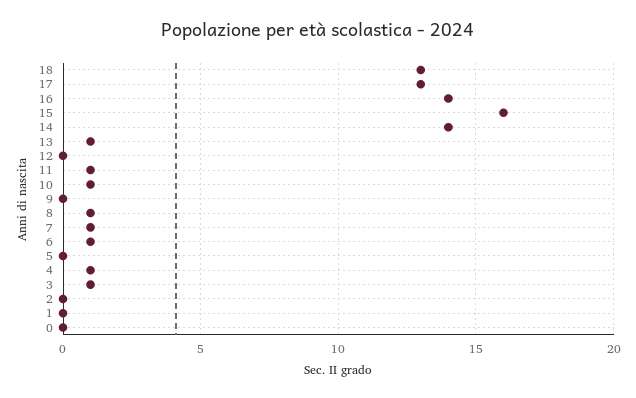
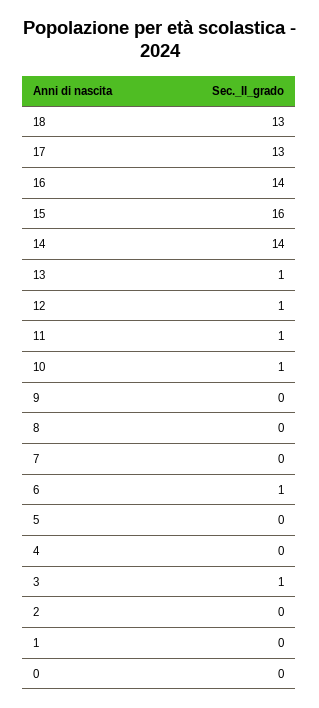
12: 0 -> 1
8: 1 -> 0
7: 1 -> 0
4: 1 -> 0

